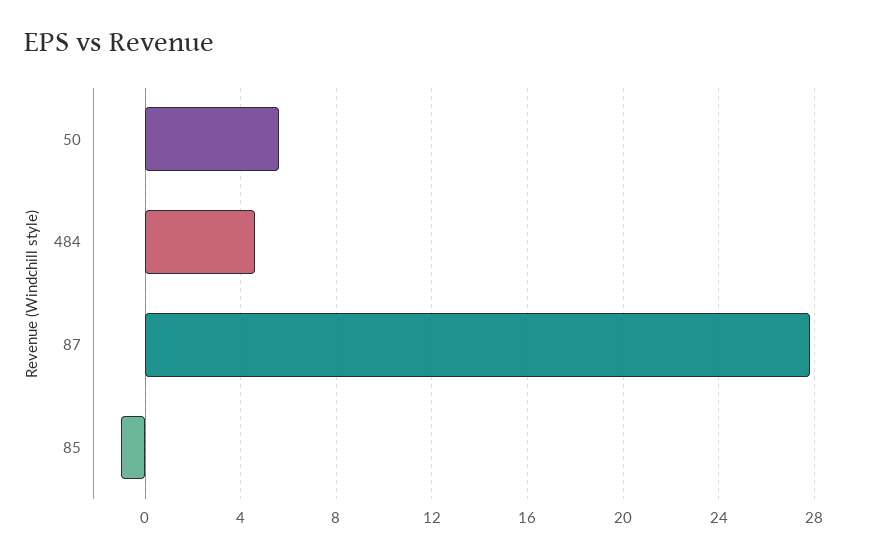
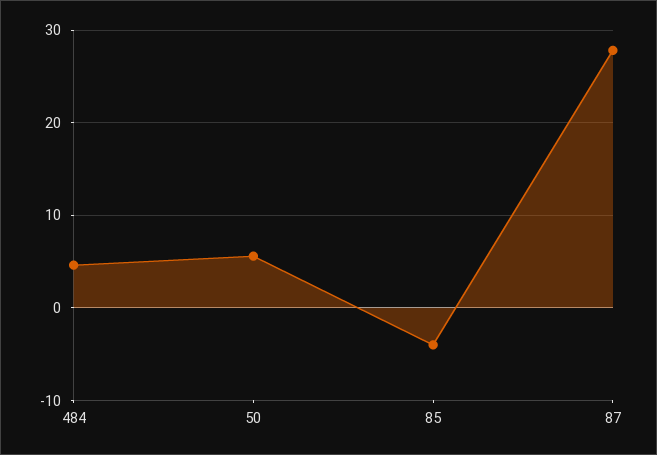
85: -1 -> -4

